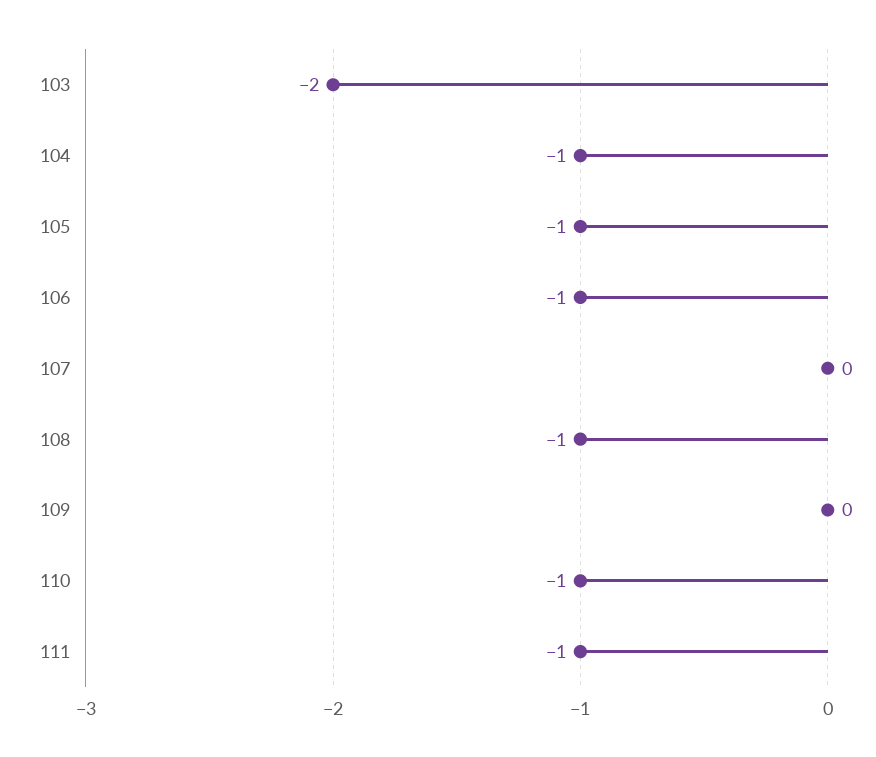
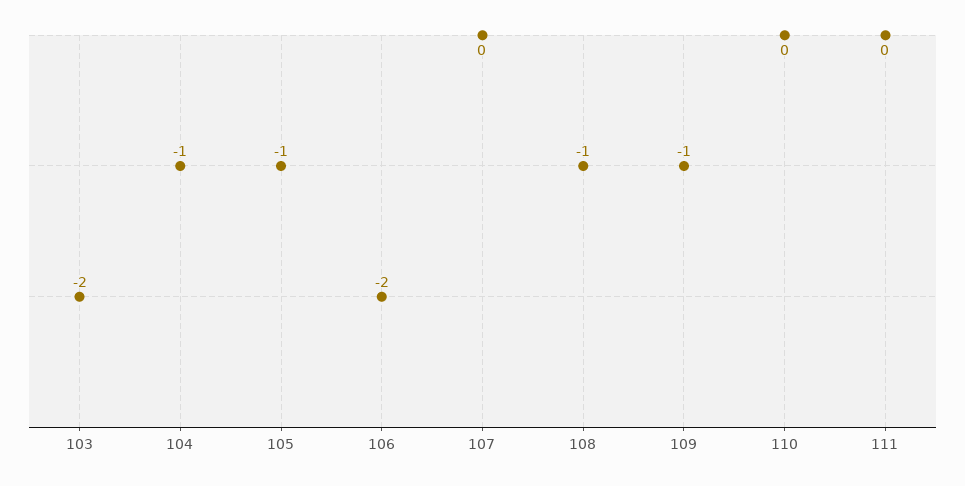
106: -1 -> -2
109: 0 -> -1
110: -1 -> 0
111: -1 -> 0

